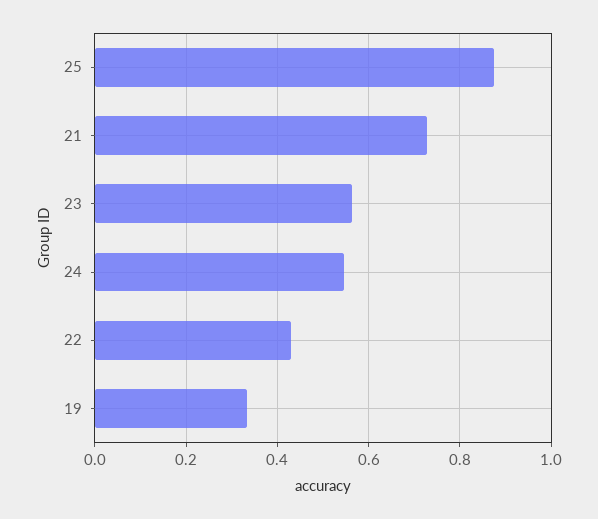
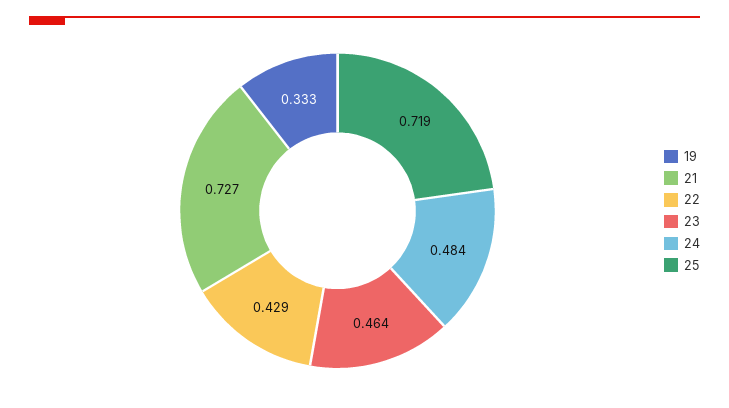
25: 0.88 -> 0.719
23: 0.56 -> 0.464
24: 0.54 -> 0.484

